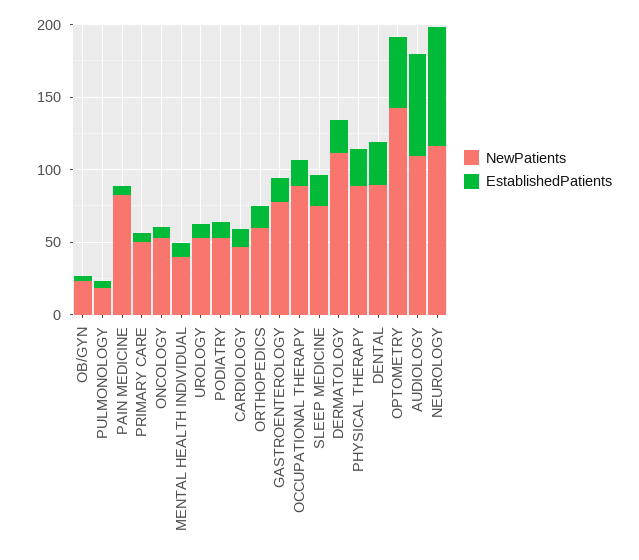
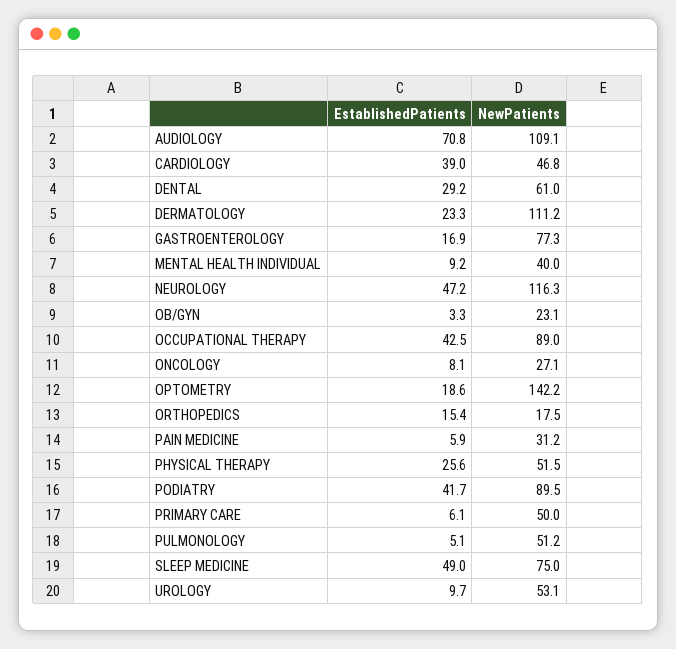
NewPatients, PULMONOLOGY: 20 -> 51.2
NewPatients, PAIN MEDICINE: 80 -> 31.2
NewPatients, ONCOLOGY: 50 -> 27.1
NewPatients, PODIATRY: 50 -> 89.5
EstablishedPatients, PODIATRY: 10 -> 41.7
EstablishedPatients, CARDIOLOGY: 10 -> 39
NewPatients, ORTHOPEDICS: 60 -> 17.5
EstablishedPatients, OCCUPATIONAL THERAPY: 20 -> 42.5
EstablishedPatients, SLEEP MEDICINE: 20 -> 49
NewPatients, PHYSICAL THERAPY: 90 -> 51.5
NewPatients, DENTAL: 90 -> 61
EstablishedPatients, OPTOMETRY: 50 -> 18.6
EstablishedPatients, NEUROLOGY: 80 -> 47.2

